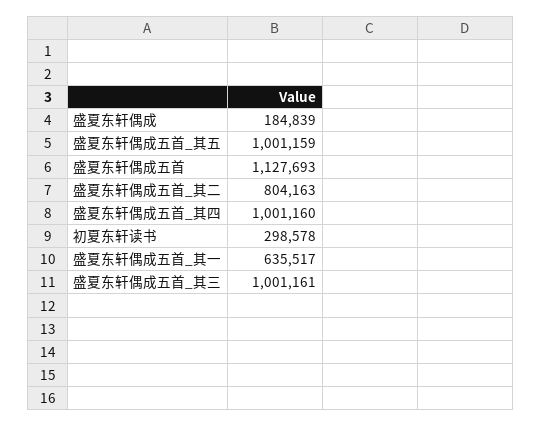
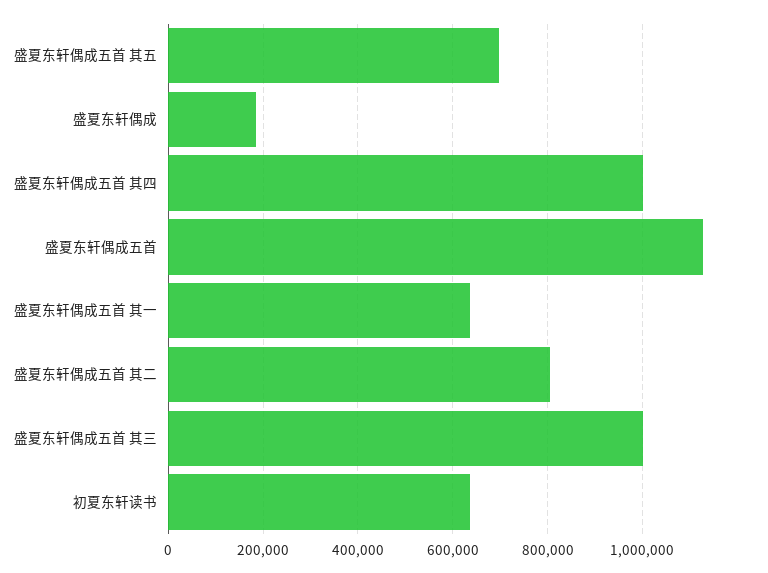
盛夏东轩偶成五首_其五: 1001159 -> 700000
初夏东轩读书: 298578 -> 640000

